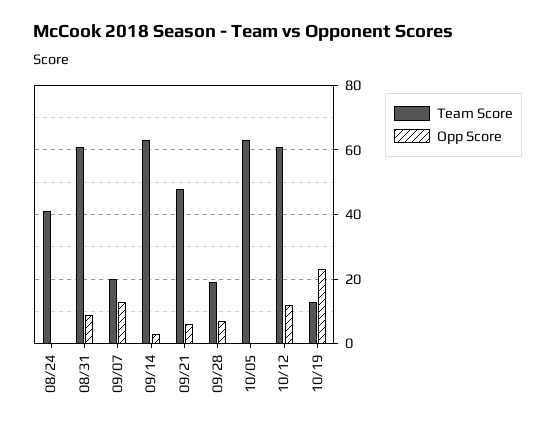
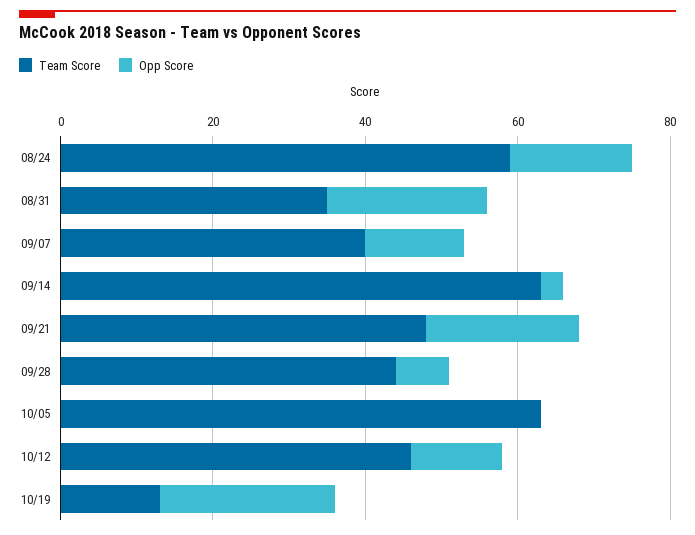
Team Score, 08/24: 40 -> 60
Opp Score, 08/24: 0 -> 15
Team Score, 08/31: 60 -> 35
Opp Score, 08/31: 10 -> 20
Team Score, 09/07: 20 -> 40
Opp Score, 09/21: 5 -> 20
Team Score, 09/28: 20 -> 45
Team Score, 10/12: 60 -> 45

